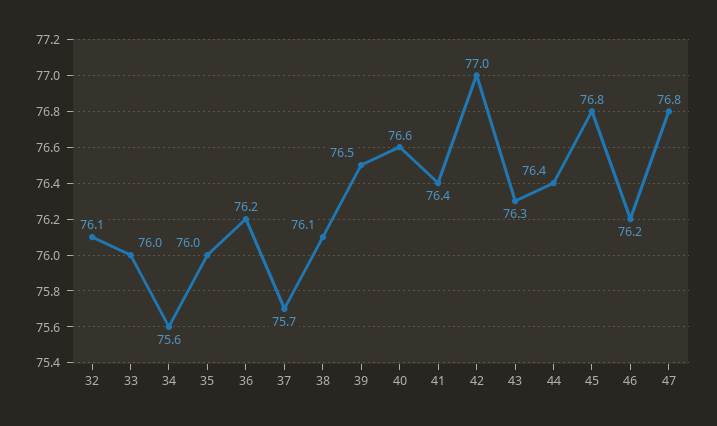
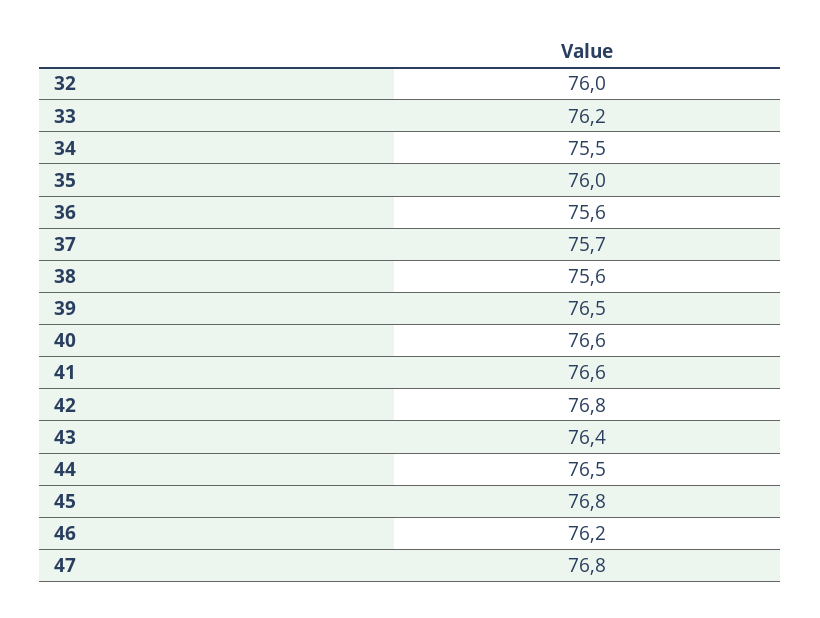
32: 76.1 -> 76
33: 76 -> 76.2
34: 75.6 -> 75.5
36: 76.2 -> 75.6
38: 76.1 -> 75.6
41: 76.4 -> 76.6
42: 77 -> 76.8
43: 76.3 -> 76.4
44: 76.4 -> 76.5

